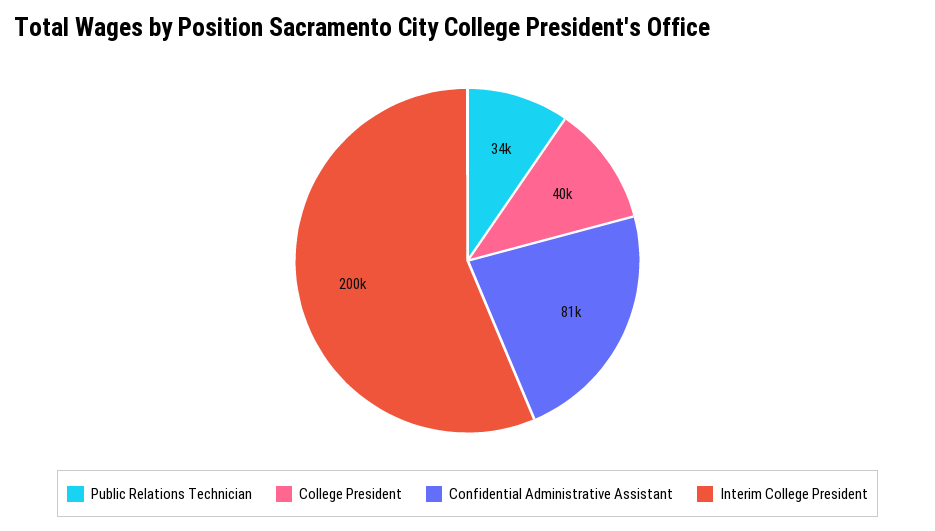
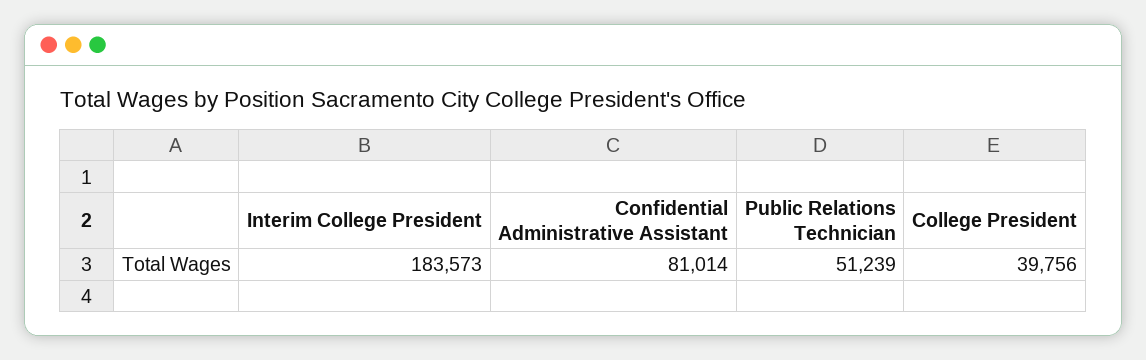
Public Relations Technician: 34000 -> 51239
Interim College President: 200000 -> 183573

